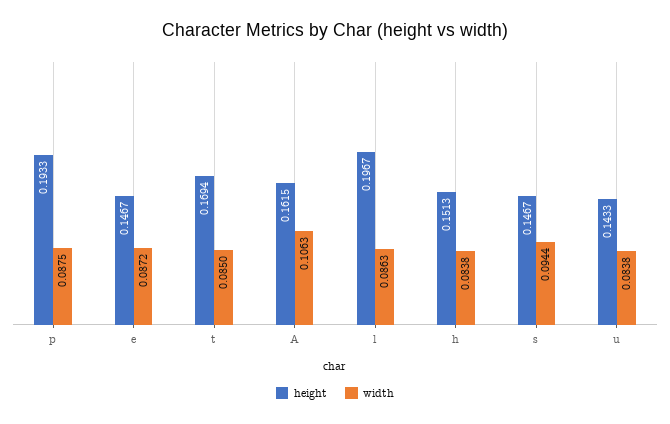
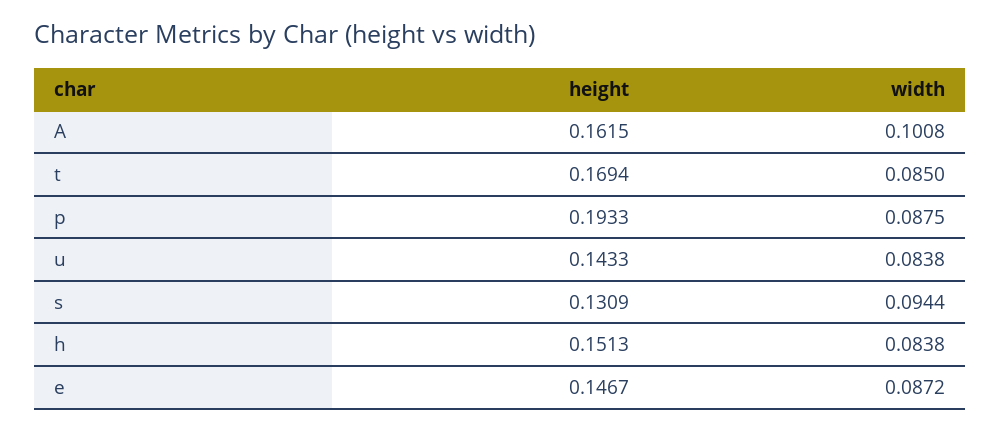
width, A: 0.1063 -> 0.1008
height, l: 0.1967 -> none
width, l: 0.0863 -> none
height, s: 0.1467 -> 0.1309

